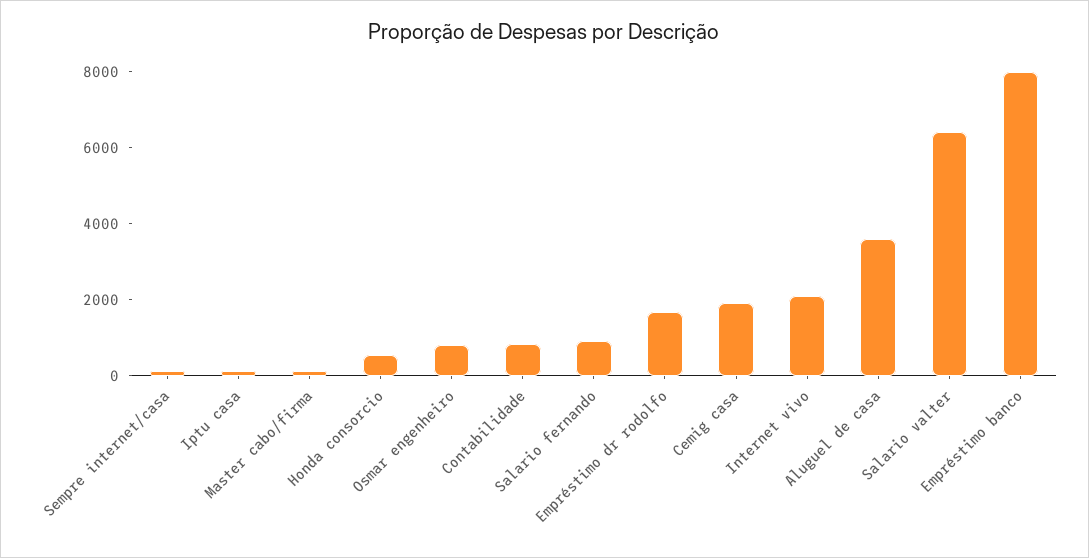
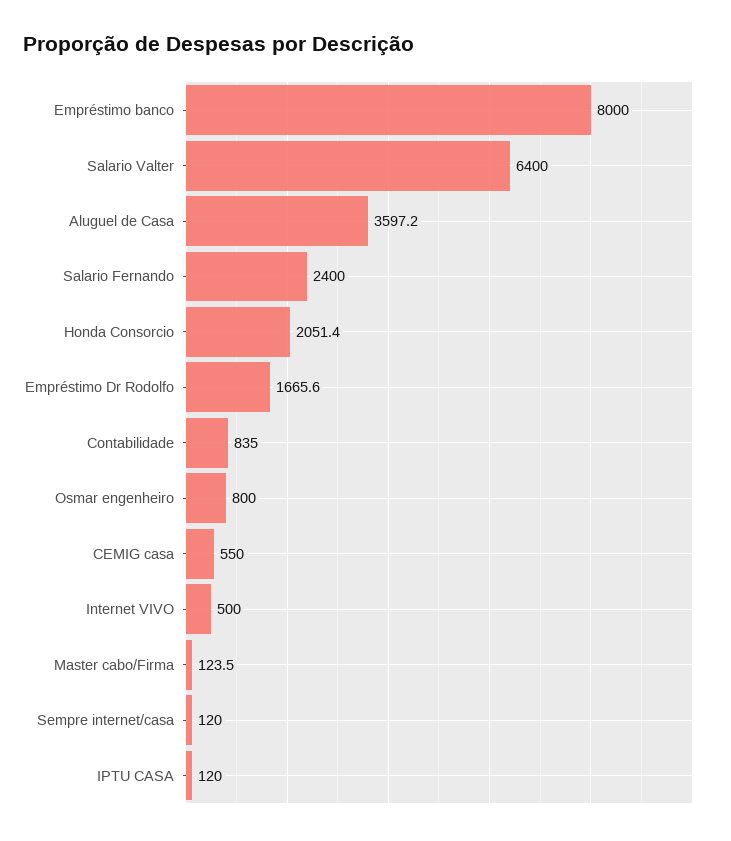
Honda consorcio: 500 -> 2051.4
Salario fernando: 1000 -> 2400
Cemig casa: 2000 -> 550
Internet vivo: 2000 -> 500

